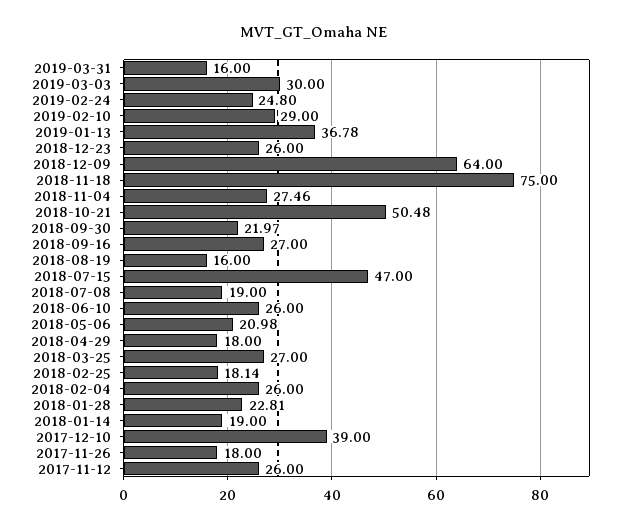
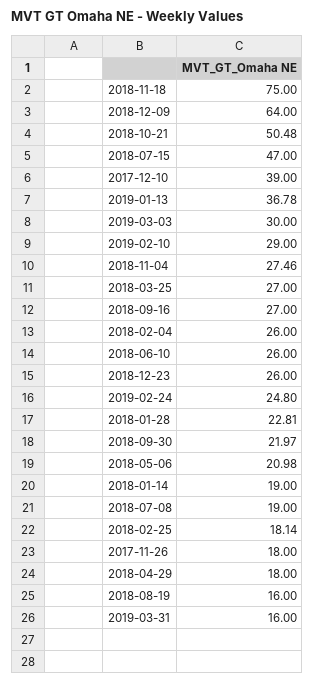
2017-11-12: 26 -> none

